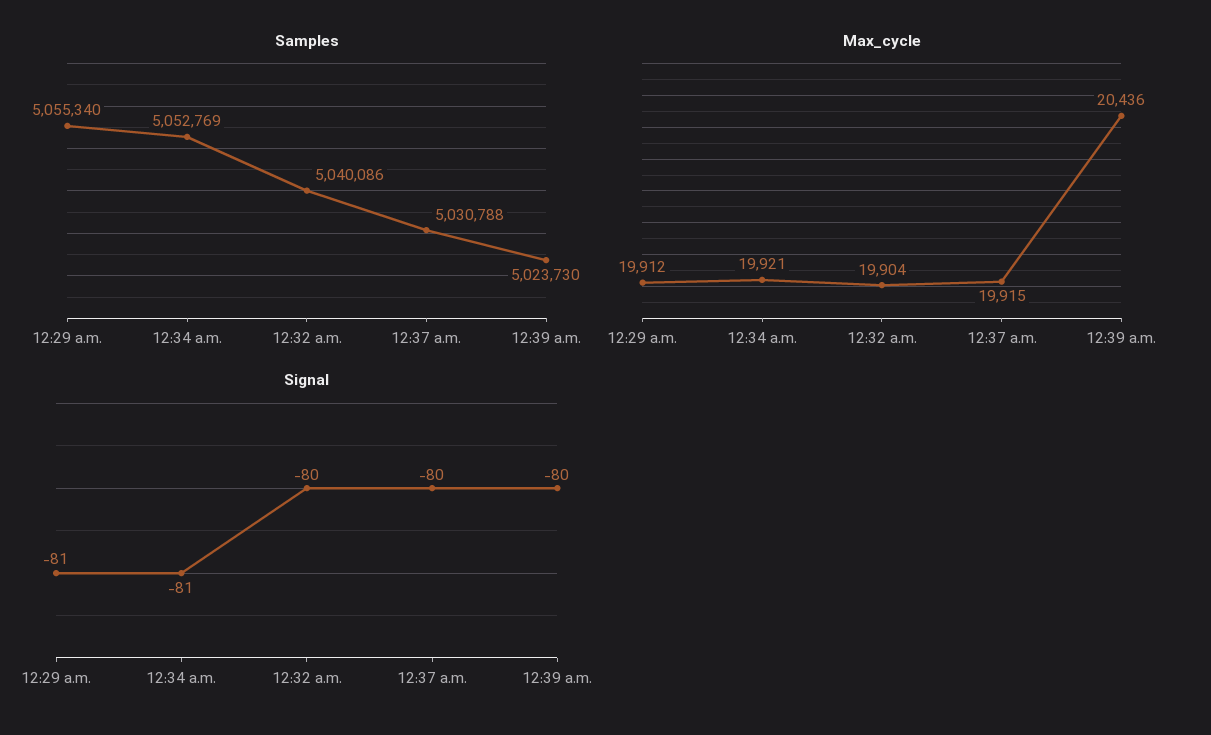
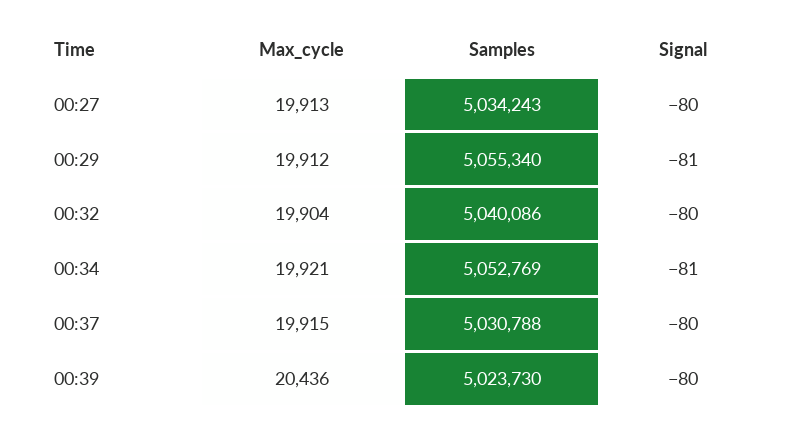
Max_cycle, 00:27: none -> 19913
Samples, 00:27: none -> 5034243
Signal, 00:27: none -> -80

